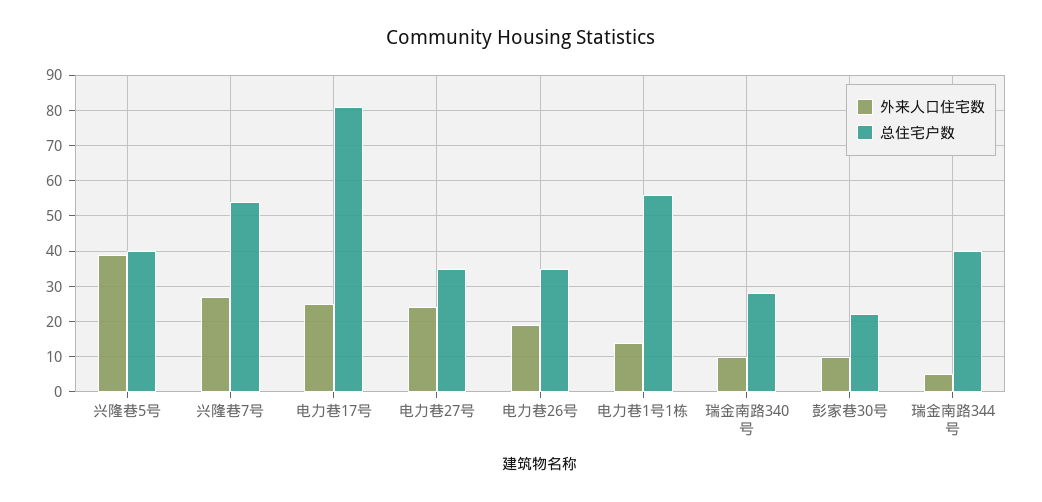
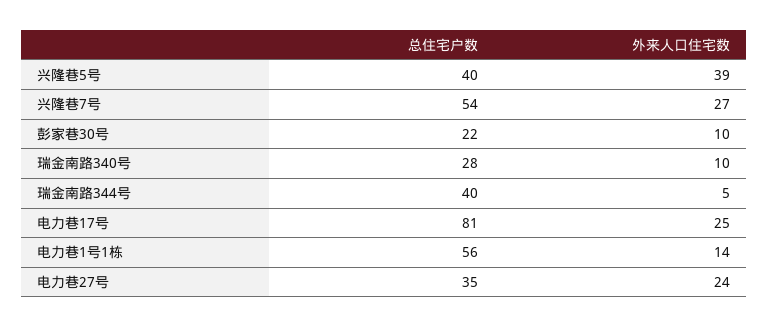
外来人口住宅数, 电力巷26号: 20 -> none
总住宅户数, 电力巷26号: 35 -> none

